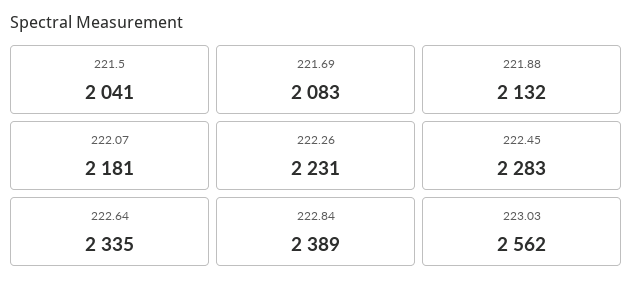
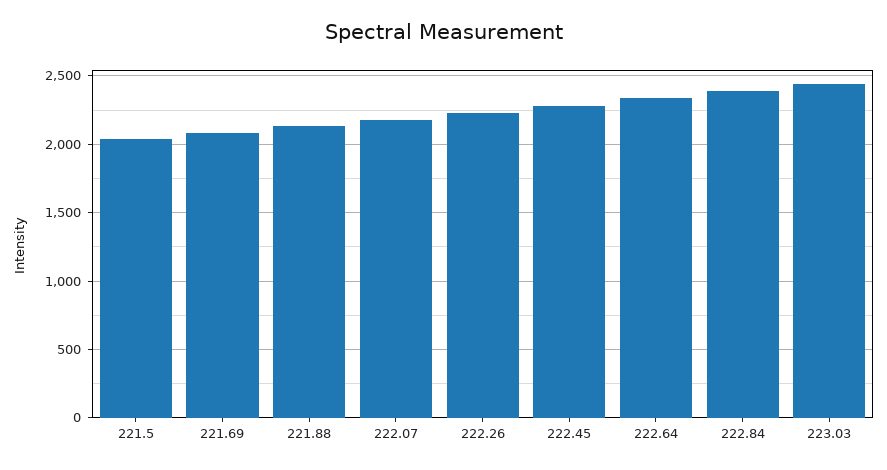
223.03: 2562 -> 2450

